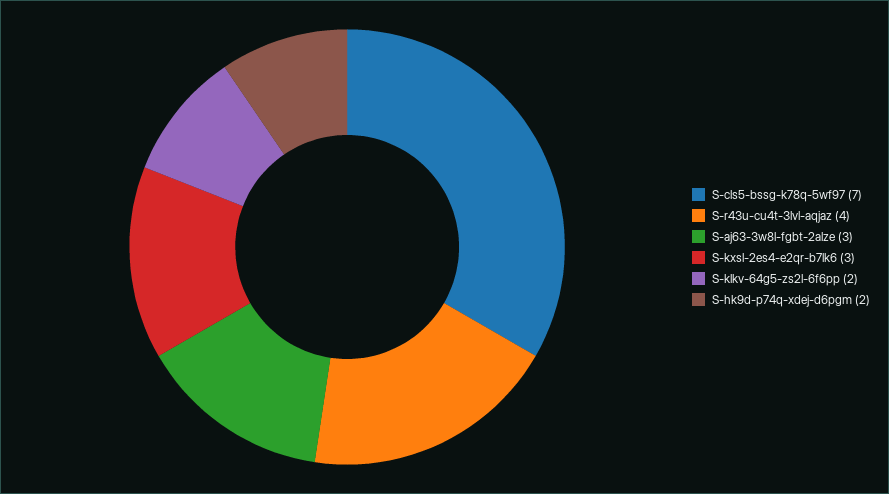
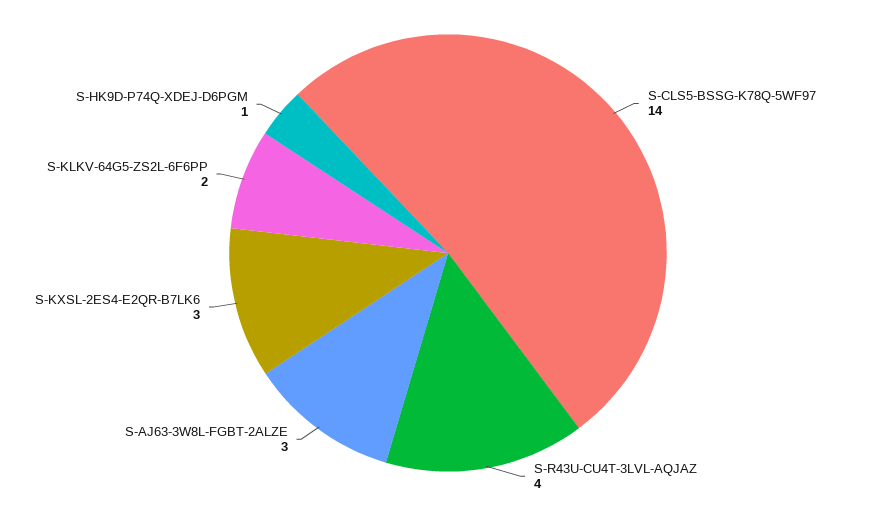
S-cls5-bssg-k78q-5wf97: 7 -> 14
S-hk9d-p74q-xdej-d6pgm: 2 -> 1

